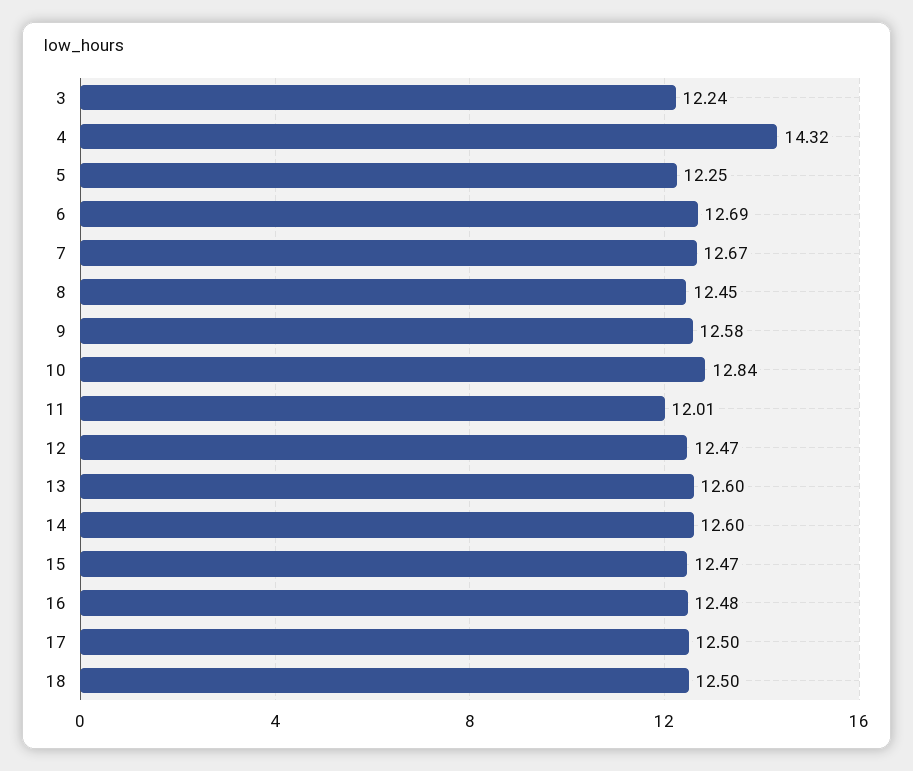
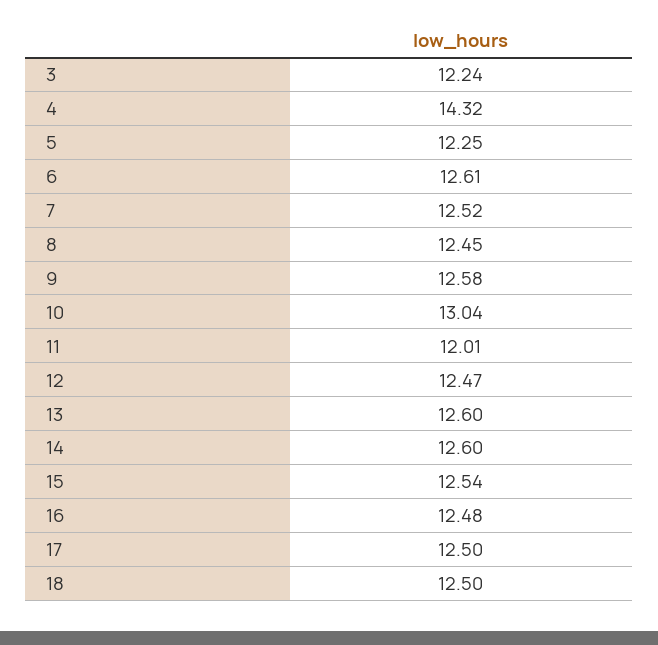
6: 12.69 -> 12.61
7: 12.67 -> 12.52
10: 12.84 -> 13.04
15: 12.47 -> 12.54

